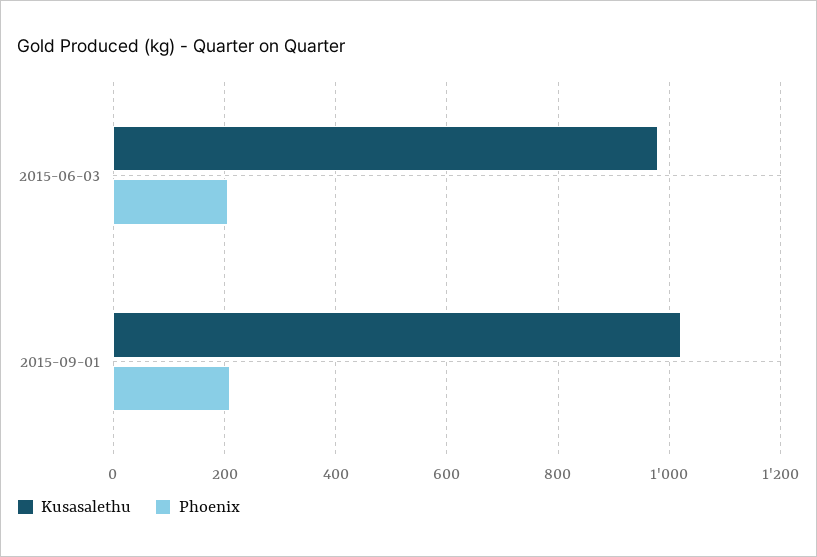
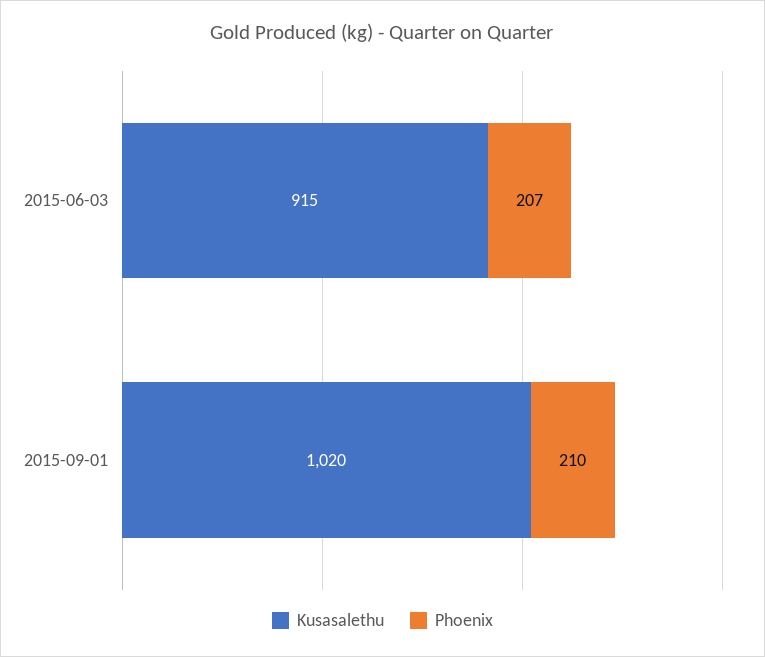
Kusasalethu, 2015-06-03: 980 -> 915

